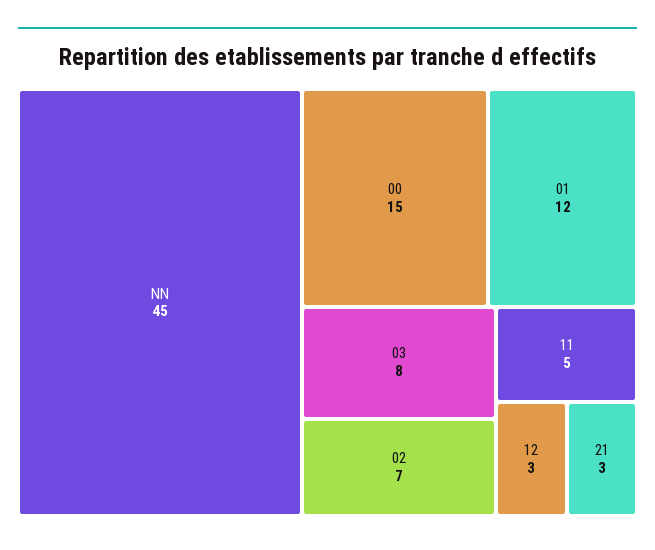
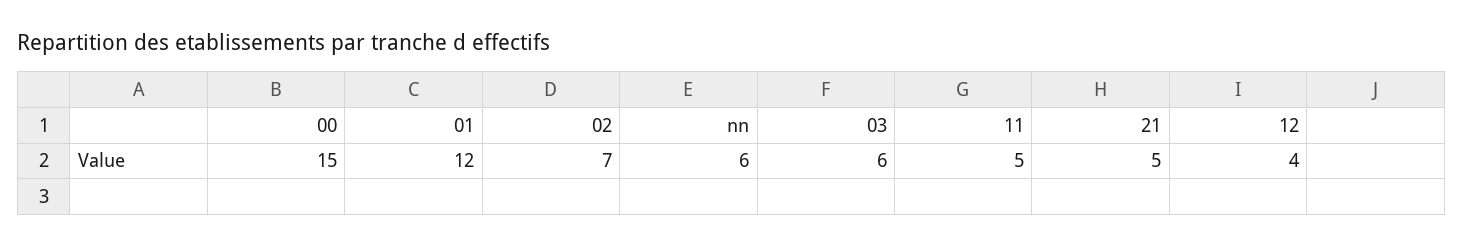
NN: 45 -> 6
03: 8 -> 6
12: 3 -> 4
21: 3 -> 5

